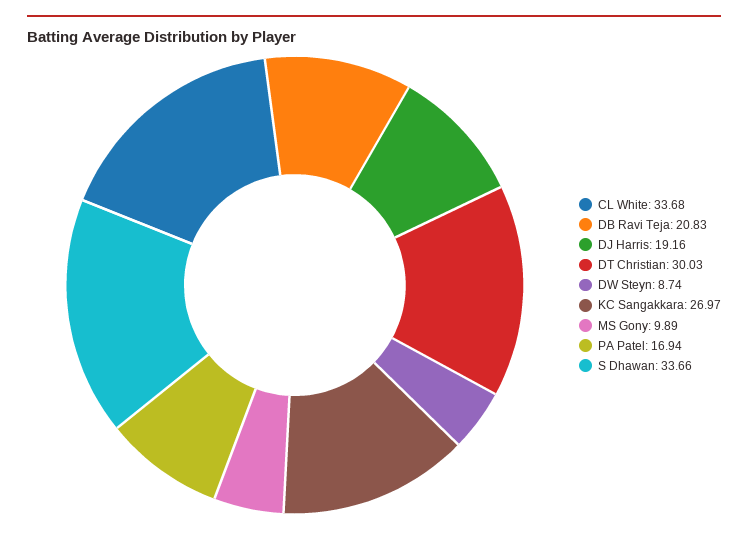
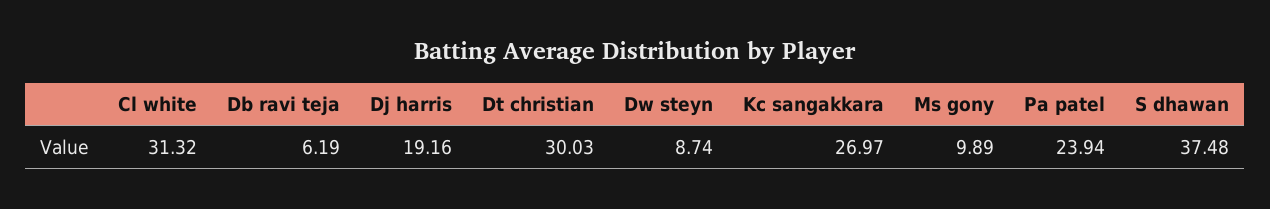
CL White: 33.68 -> 31.32
DB Ravi Teja: 20.83 -> 6.19
PA Patel: 16.94 -> 23.94
S Dhawan: 33.66 -> 37.48

